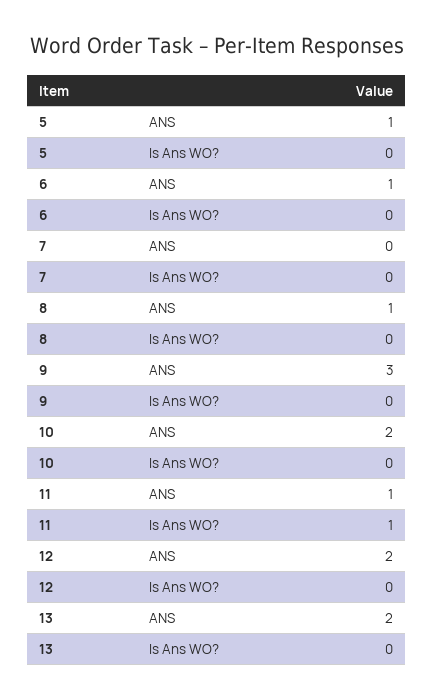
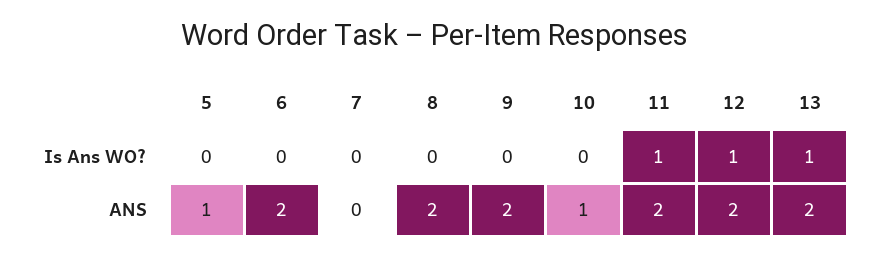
6, ANS: 1 -> 2
8, ANS: 1 -> 2
9, ANS: 3 -> 2
10, ANS: 2 -> 1
11, ANS: 1 -> 2
12, Is Ans WO?: 0 -> 1
13, Is Ans WO?: 0 -> 1

